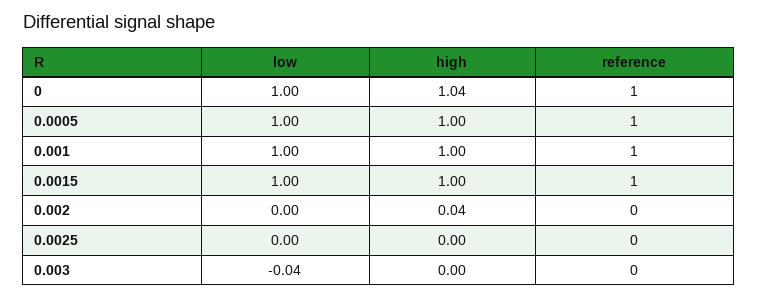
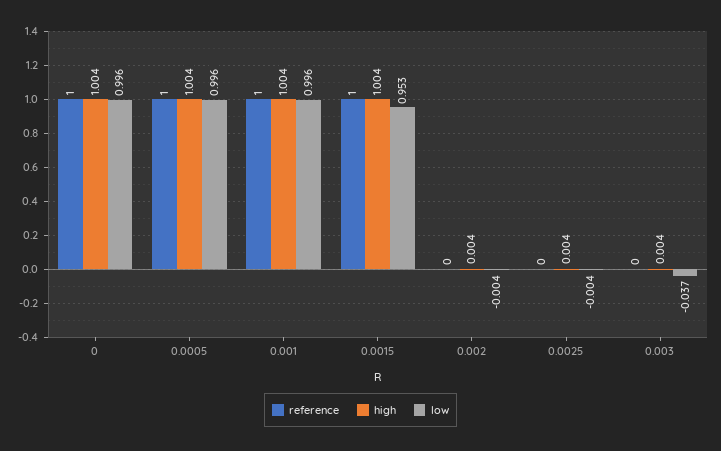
high, 0: 1.04 -> 1.004
low, 0.0015: 1 -> 0.953
high, 0.002: 0.04 -> 0.004

